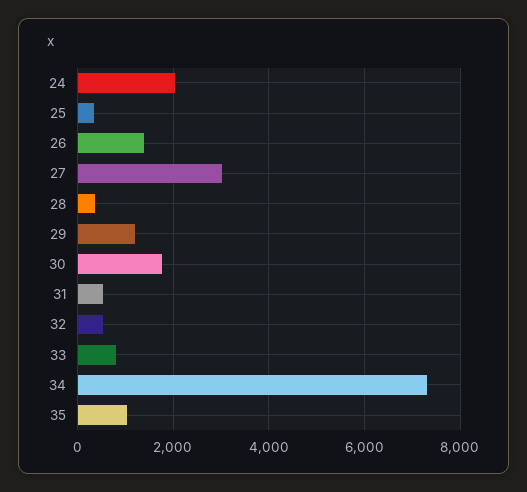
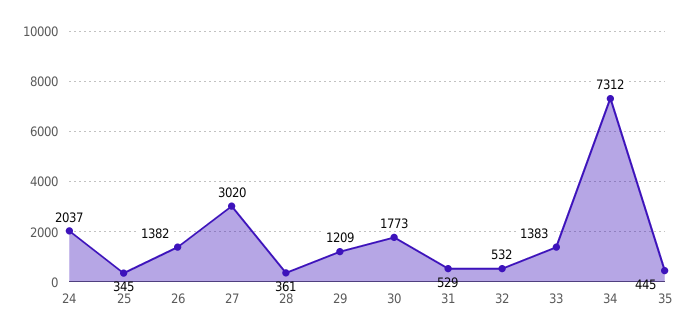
33: 800 -> 1383
35: 1000 -> 445

